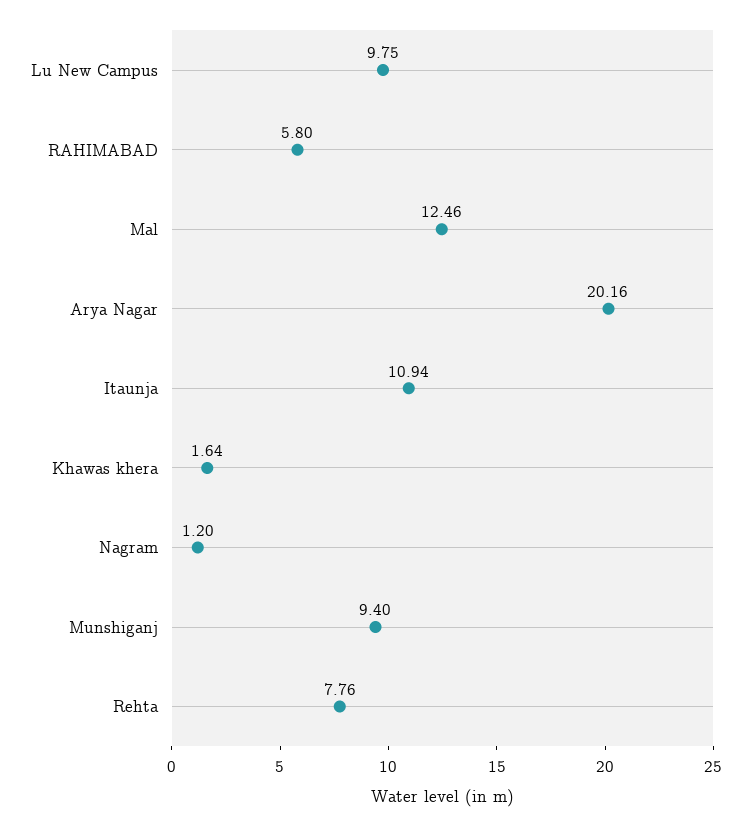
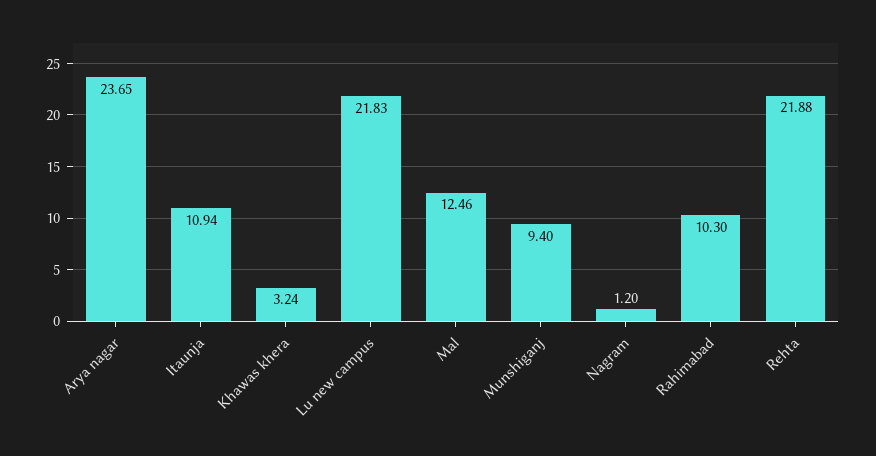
Lu New Campus: 9.75 -> 21.83
RAHIMABAD: 5.8 -> 10.3
Arya Nagar: 20.16 -> 23.65
Khawas khera: 1.64 -> 3.24
Rehta: 7.76 -> 21.88

